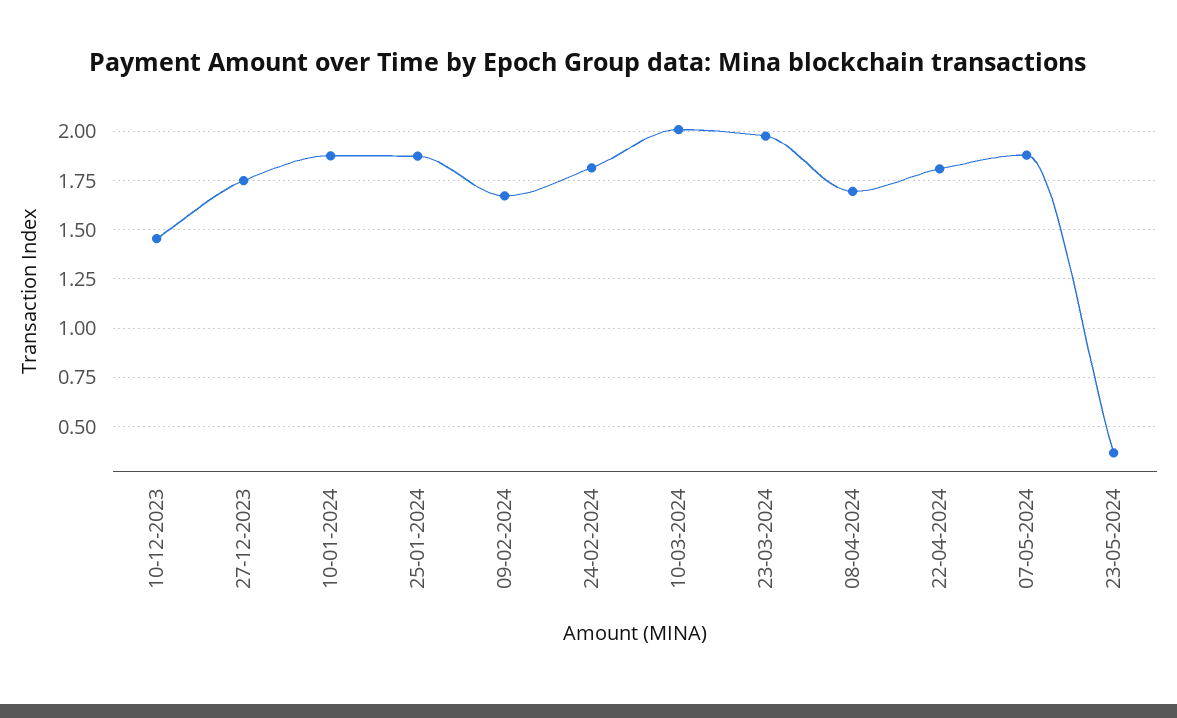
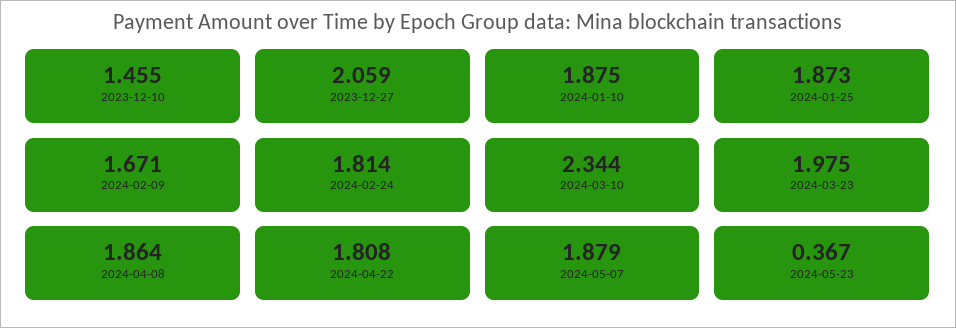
27-12-2023: 1.75 -> 2.059
10-03-2024: 2 -> 2.344
08-04-2024: 1.7 -> 1.864

